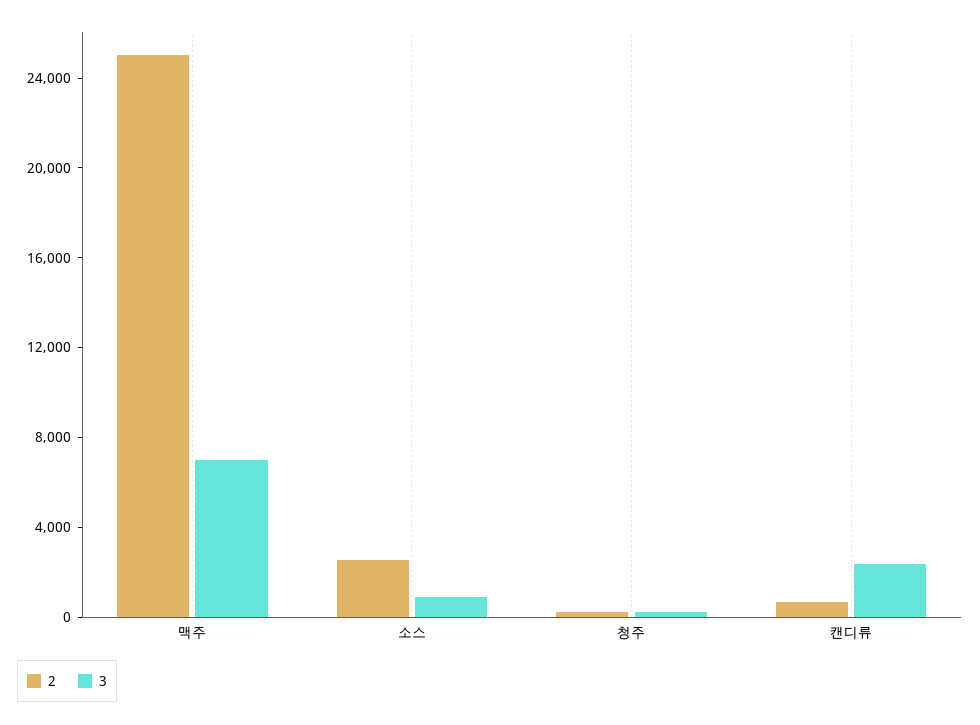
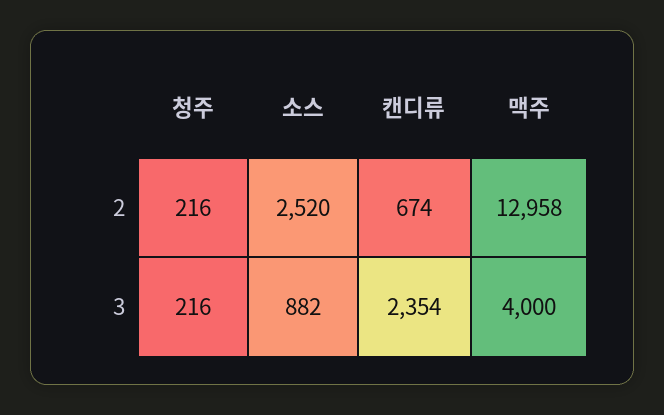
2, 맥주: 25000 -> 12958
3, 맥주: 7000 -> 4000

